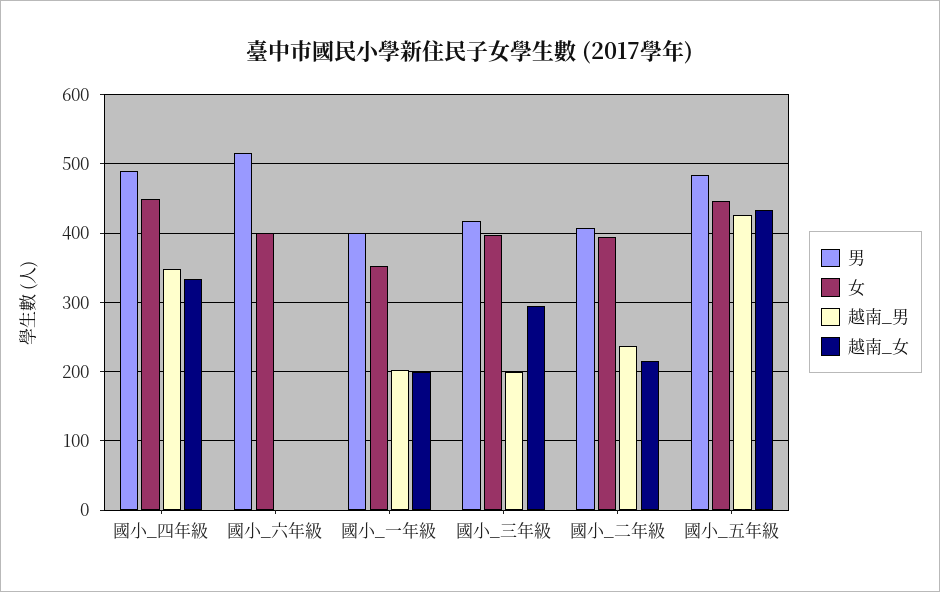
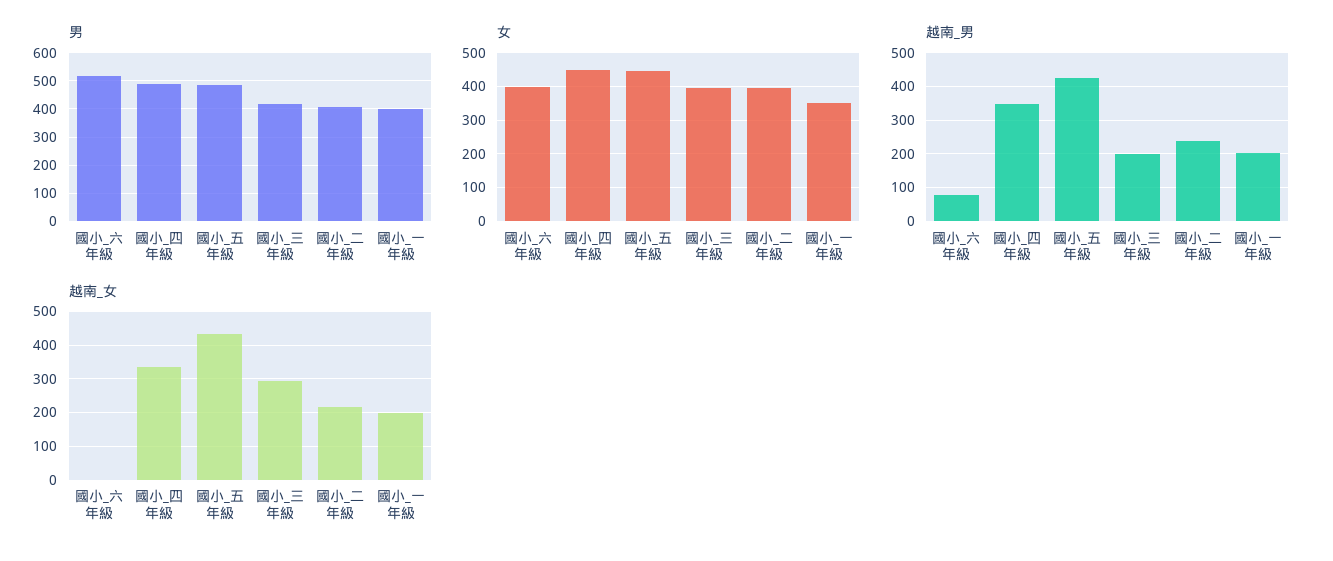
越南_男, 國小_六年級: 0 -> 80

